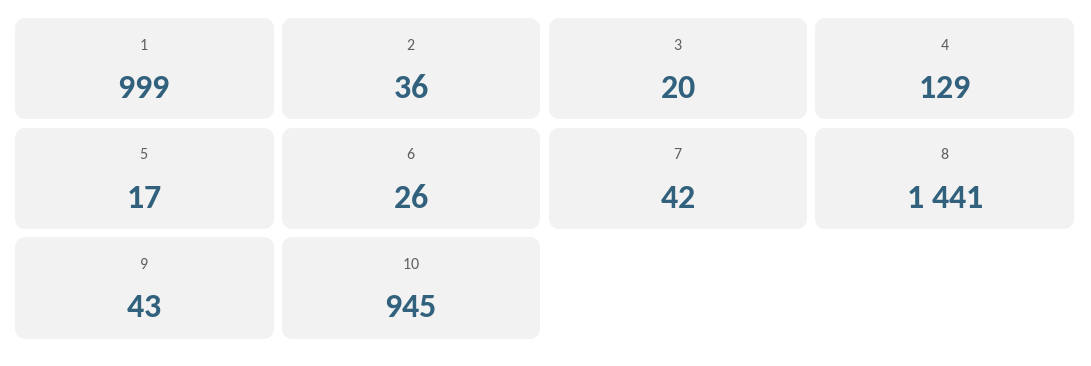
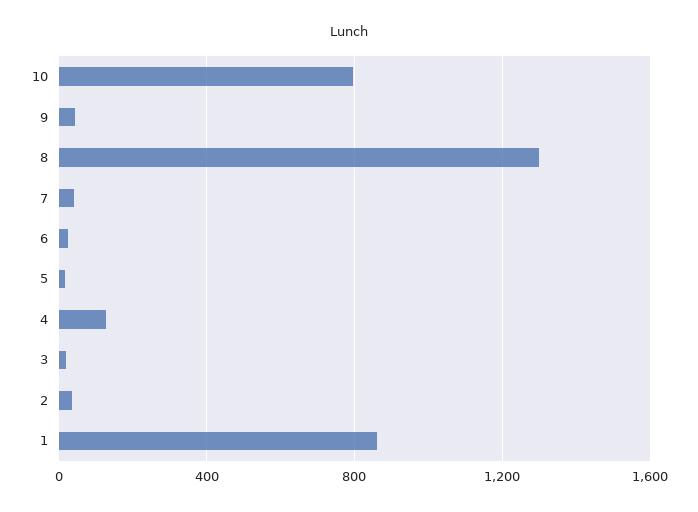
1: 999 -> 850
8: 1441 -> 1300
10: 945 -> 800

